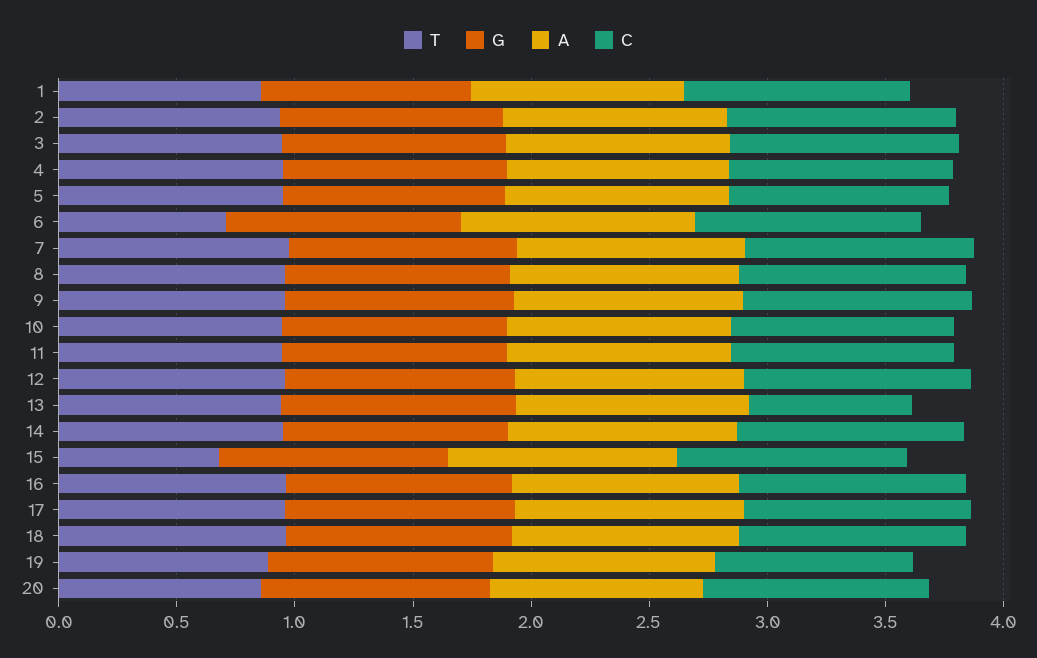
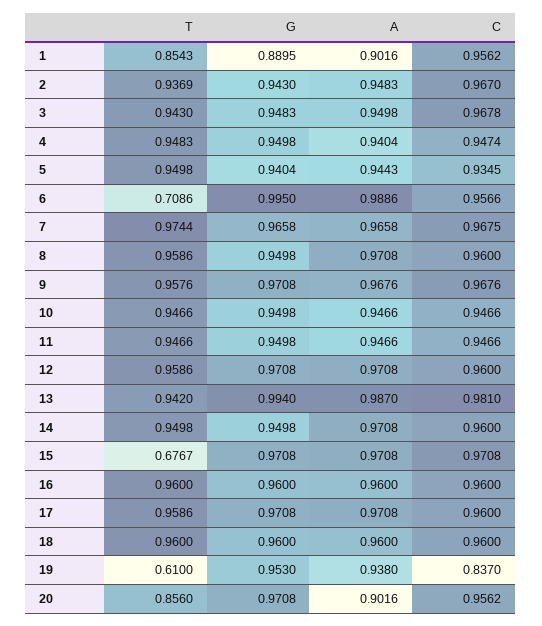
C, 13: 0.7 -> 0.981
T, 19: 0.9 -> 0.61

